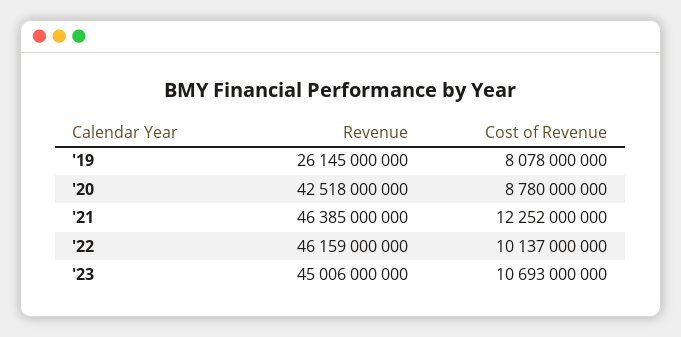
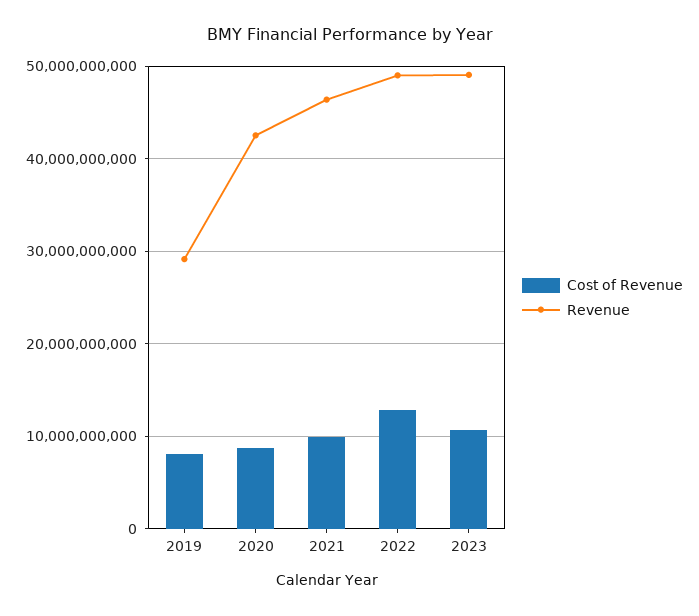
Revenue, '19: 26145000000 -> 29000000000
Cost of Revenue, '21: 12252000000 -> 10000000000
Revenue, '22: 46159000000 -> 49000000000
Cost of Revenue, '22: 10137000000 -> 13000000000
Revenue, '23: 45006000000 -> 49000000000

